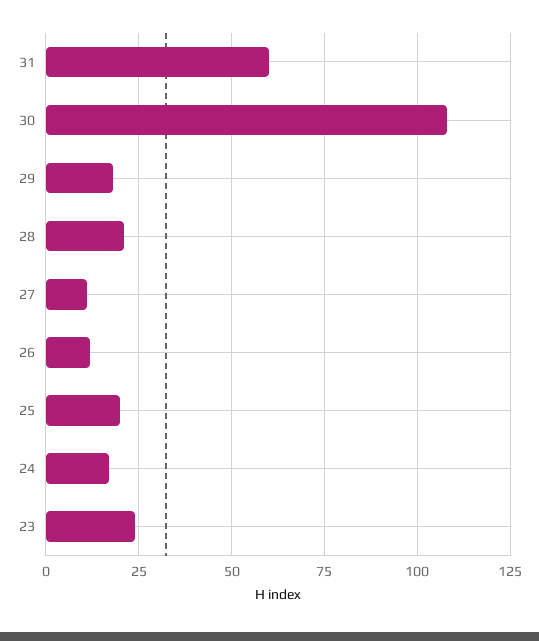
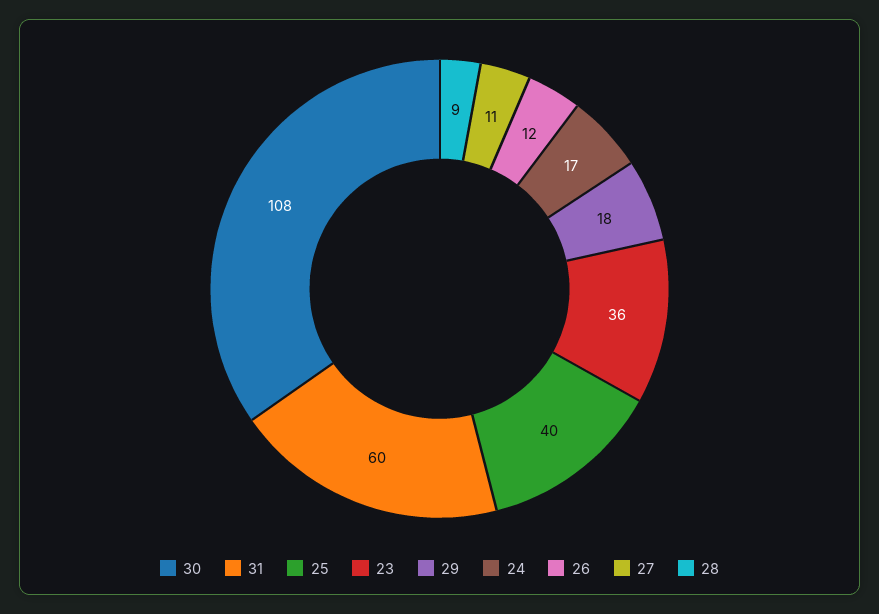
28: 20 -> 9
25: 20 -> 40
23: 25 -> 36

